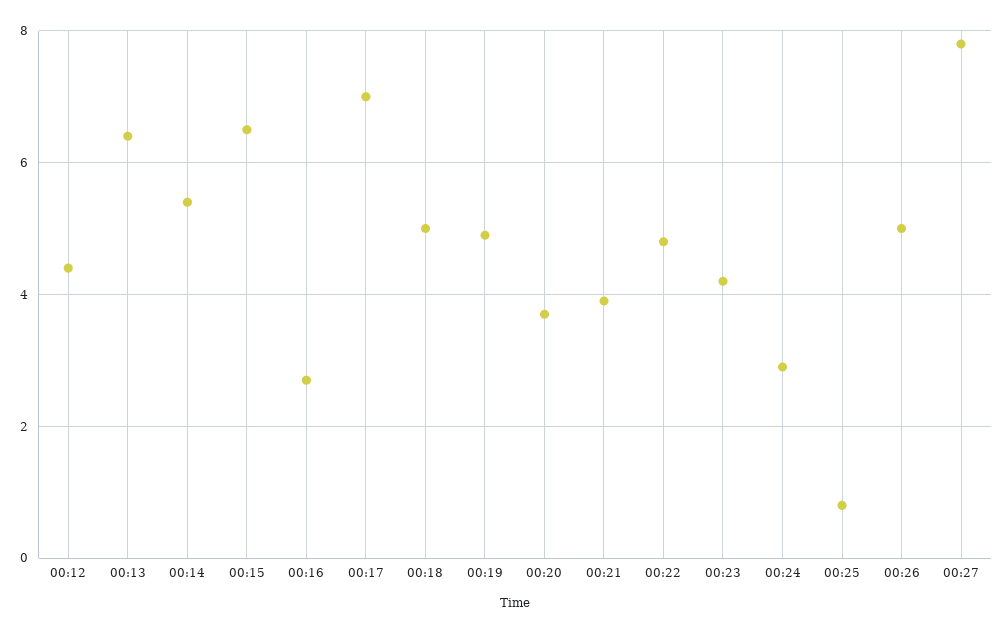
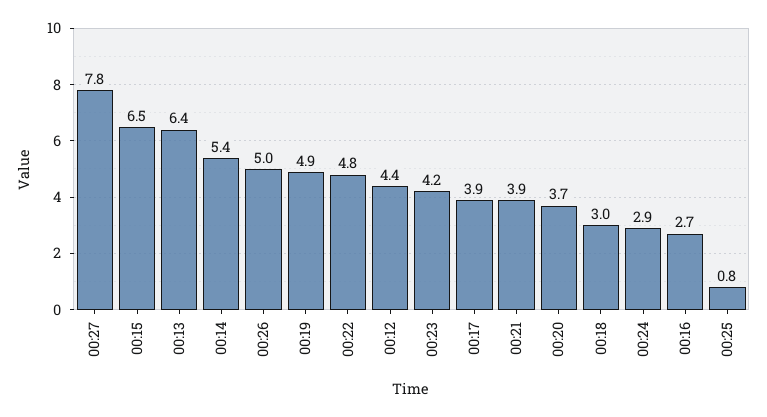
00:17: 7 -> 3.9
00:18: 5 -> 3

